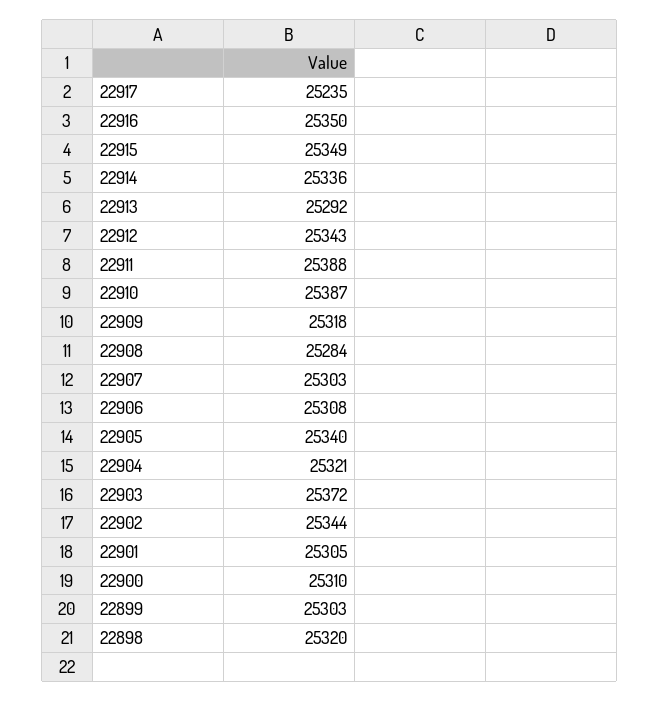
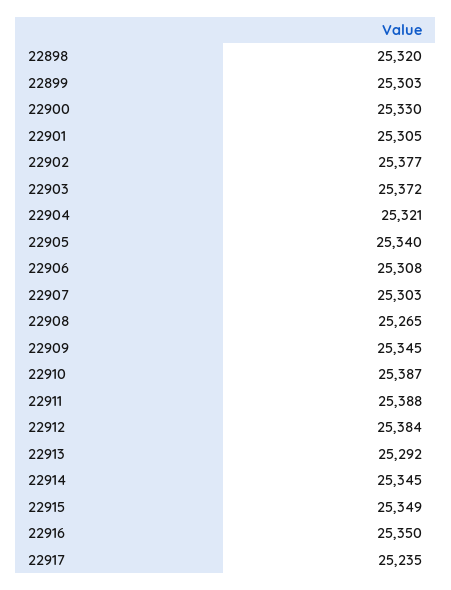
22914: 25336 -> 25345
22912: 25343 -> 25384
22909: 25318 -> 25345
22908: 25284 -> 25265
22902: 25344 -> 25377
22900: 25310 -> 25330

